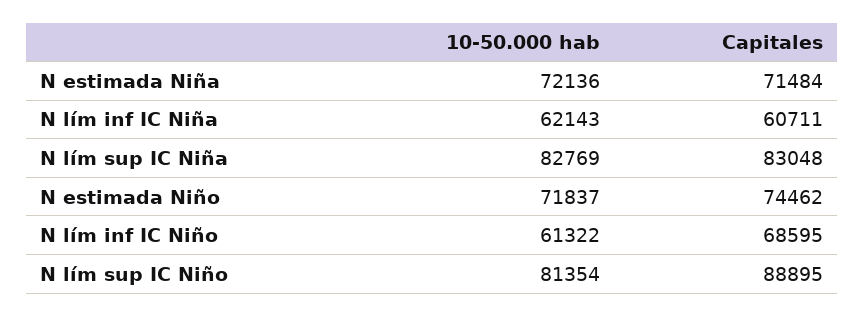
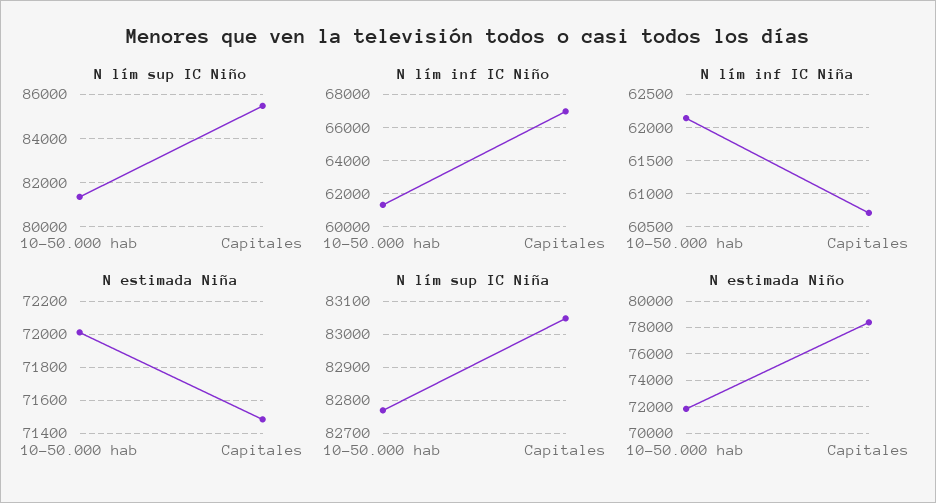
N estimada Niña, 10-50.000 hab: 72136 -> 72000
N estimada Niño, Capitales: 74462 -> 78500
N lím inf IC Niño, Capitales: 68595 -> 67000
N lím sup IC Niño, Capitales: 88895 -> 85500

